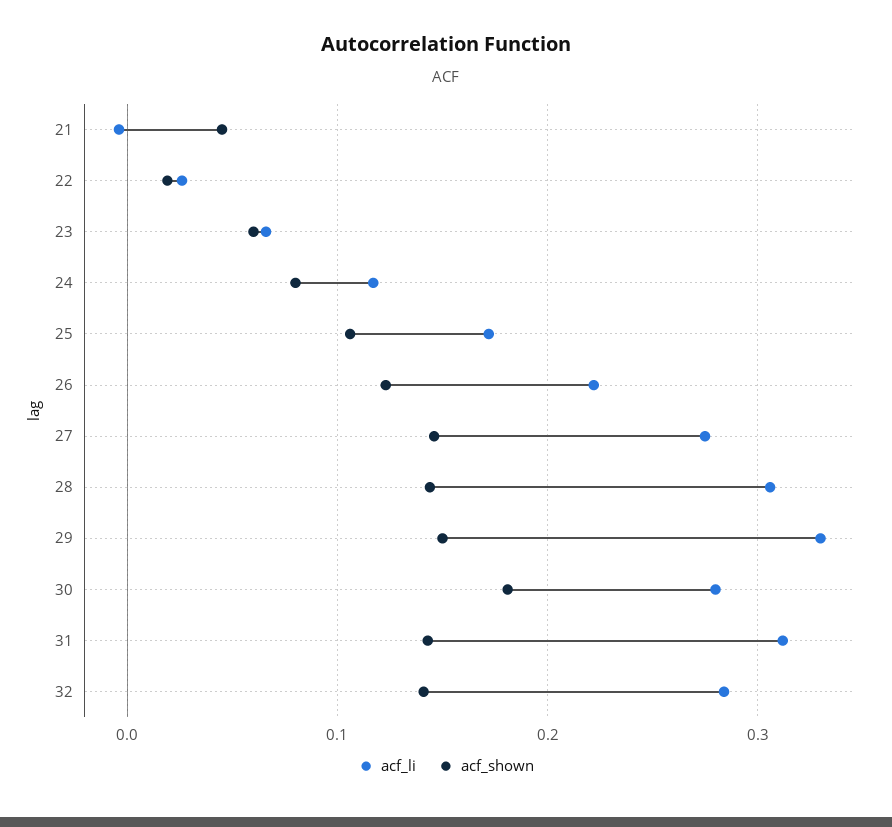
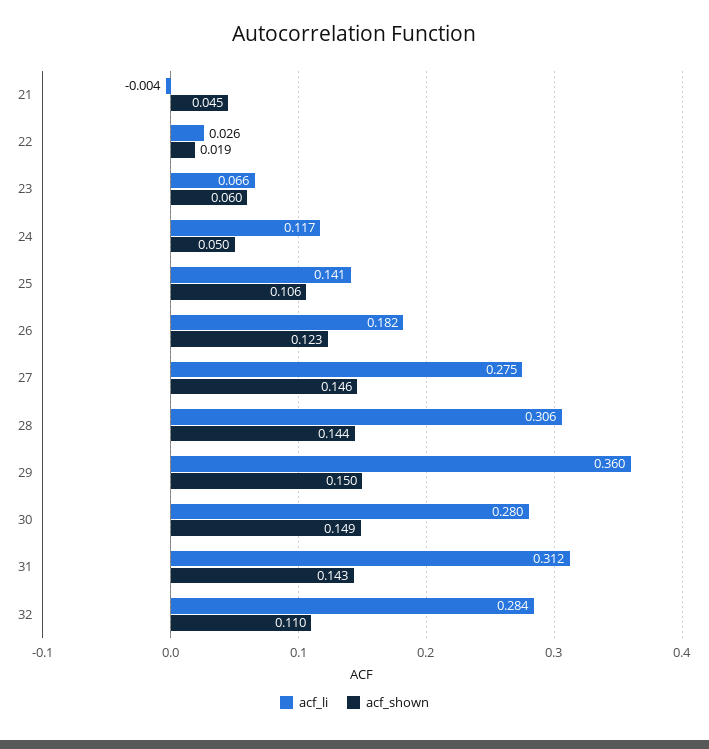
acf_shown, 24: 0.08 -> 0.05
acf_li, 25: 0.17 -> 0.141
acf_li, 26: 0.22 -> 0.182
acf_li, 29: 0.33 -> 0.36
acf_shown, 30: 0.18 -> 0.149
acf_shown, 32: 0.14 -> 0.11

